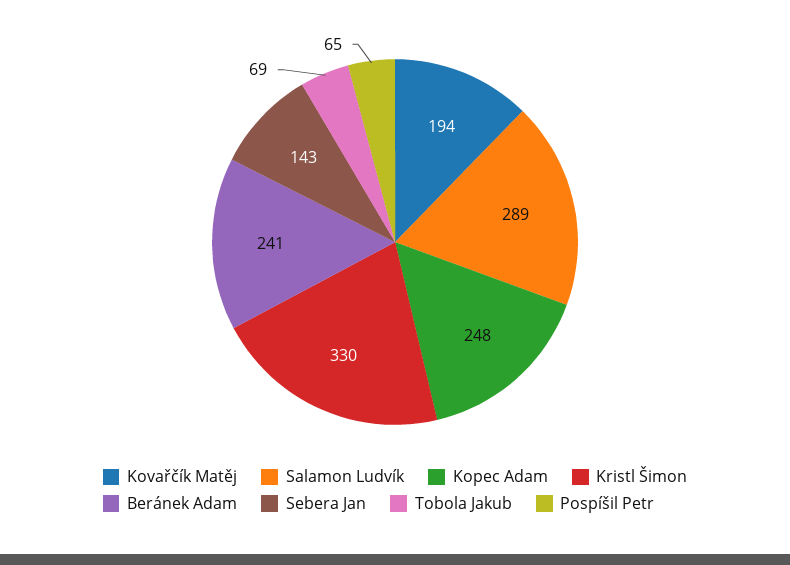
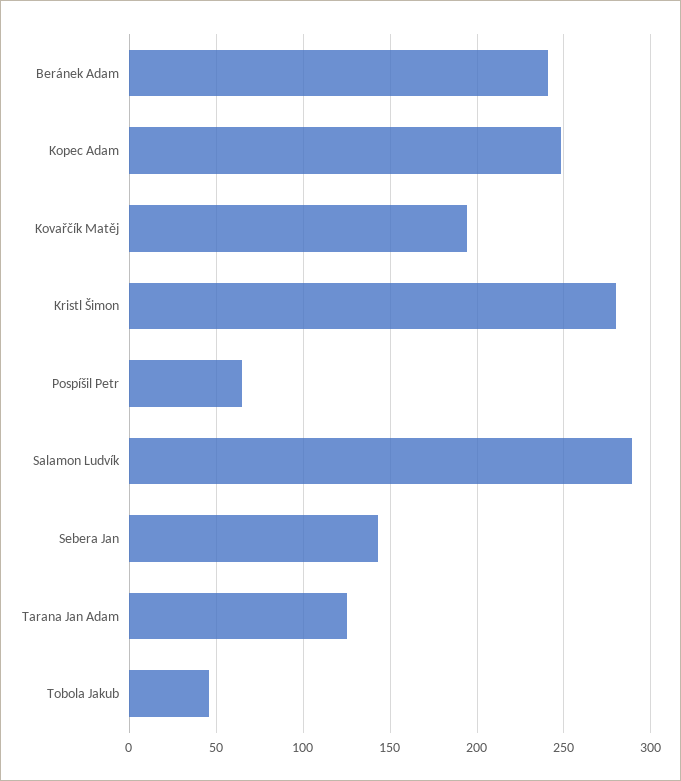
Kristl Šimon: 330 -> 280
Tobola Jakub: 69 -> 45
Tarana Jan Adam: none -> 125

